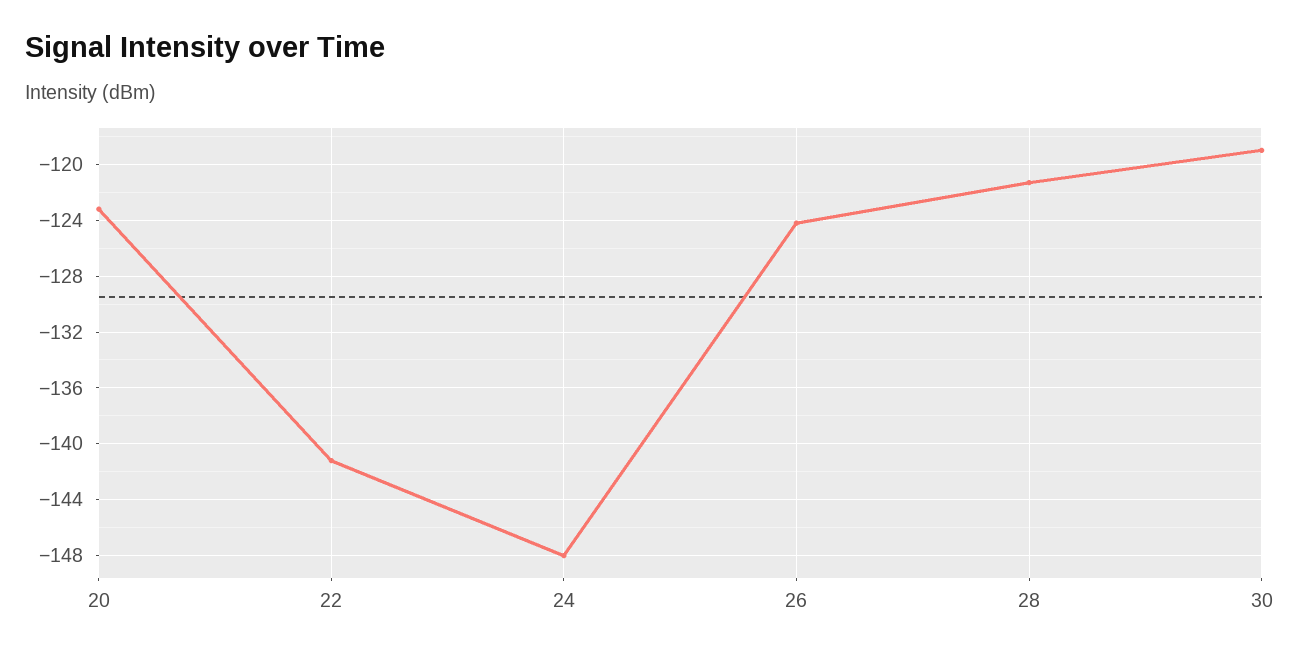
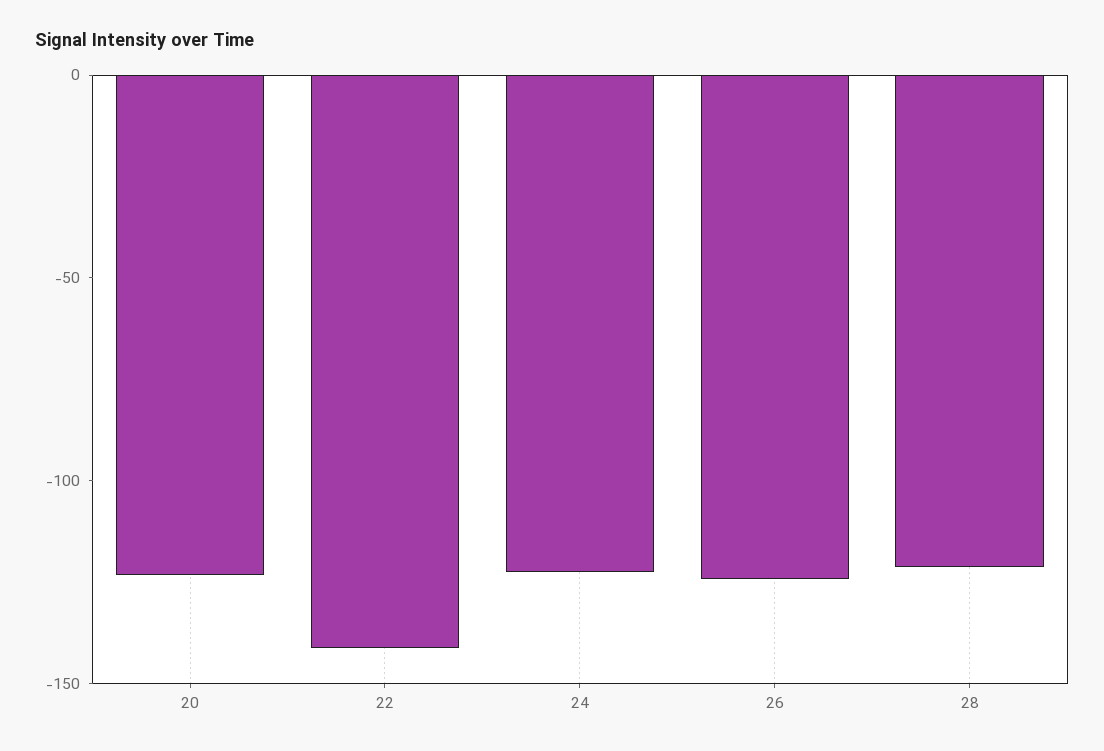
24: -148 -> -120
30: -119 -> none

